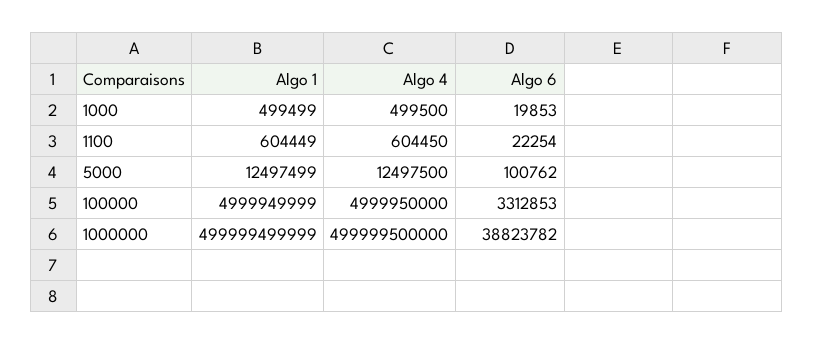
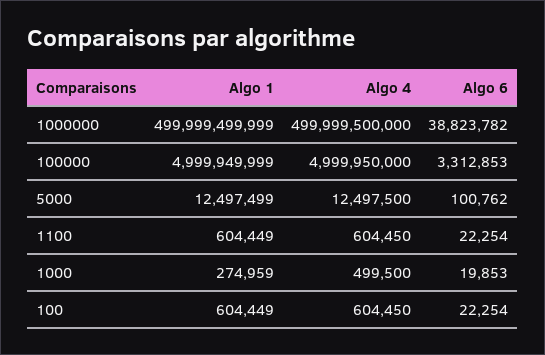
Algo 1, 1000: 499499 -> 274959
Algo 1, 100: none -> 604449
Algo 4, 100: none -> 604450
Algo 6, 100: none -> 22254

